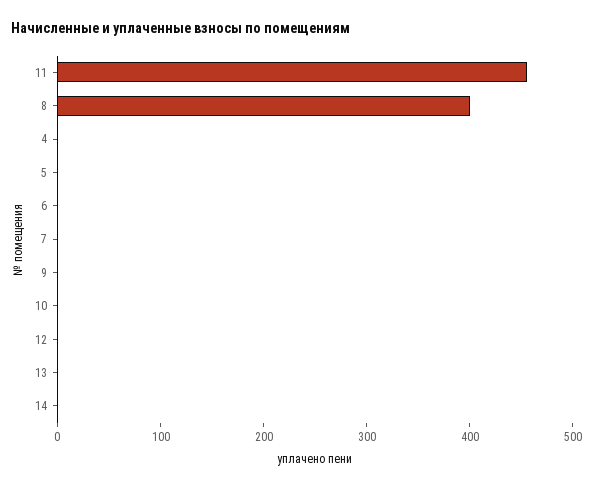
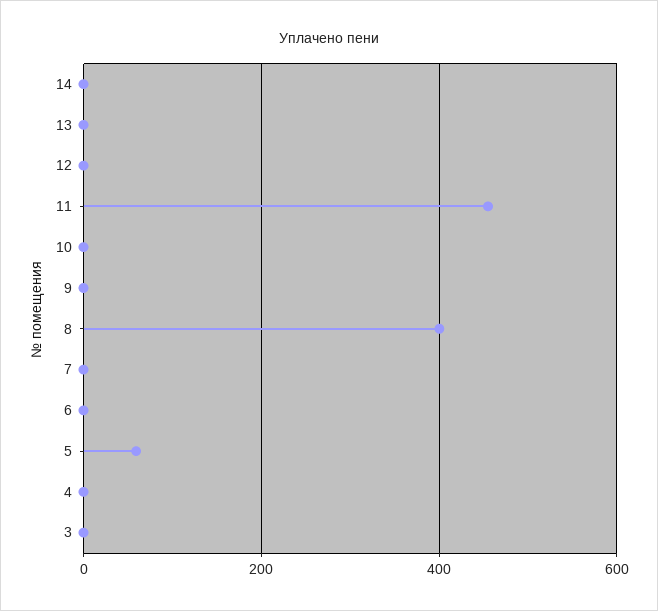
5: 0 -> 60
3: none -> 0

